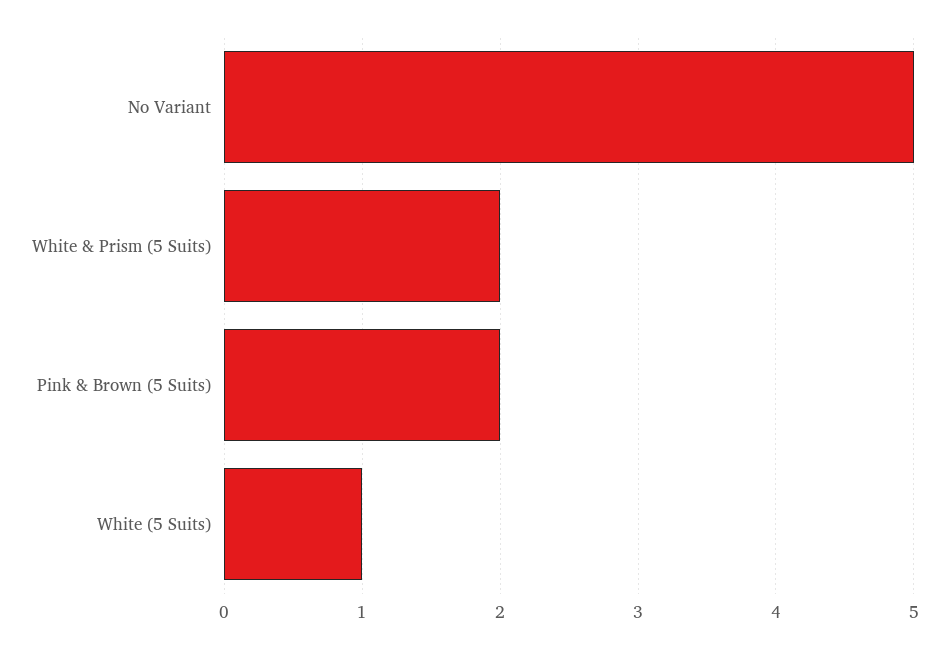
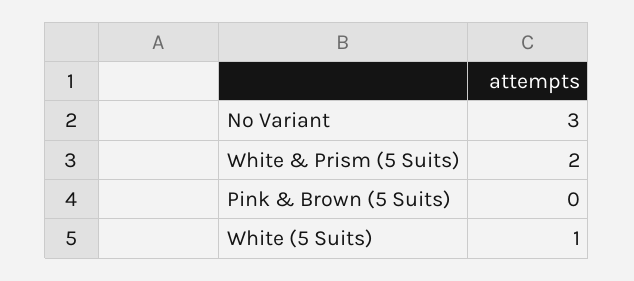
No Variant: 5 -> 3
Pink & Brown (5 Suits): 2 -> 0

